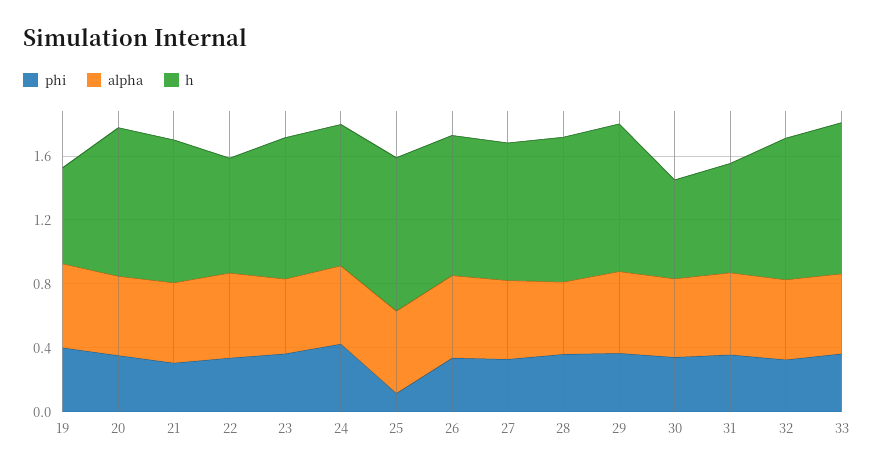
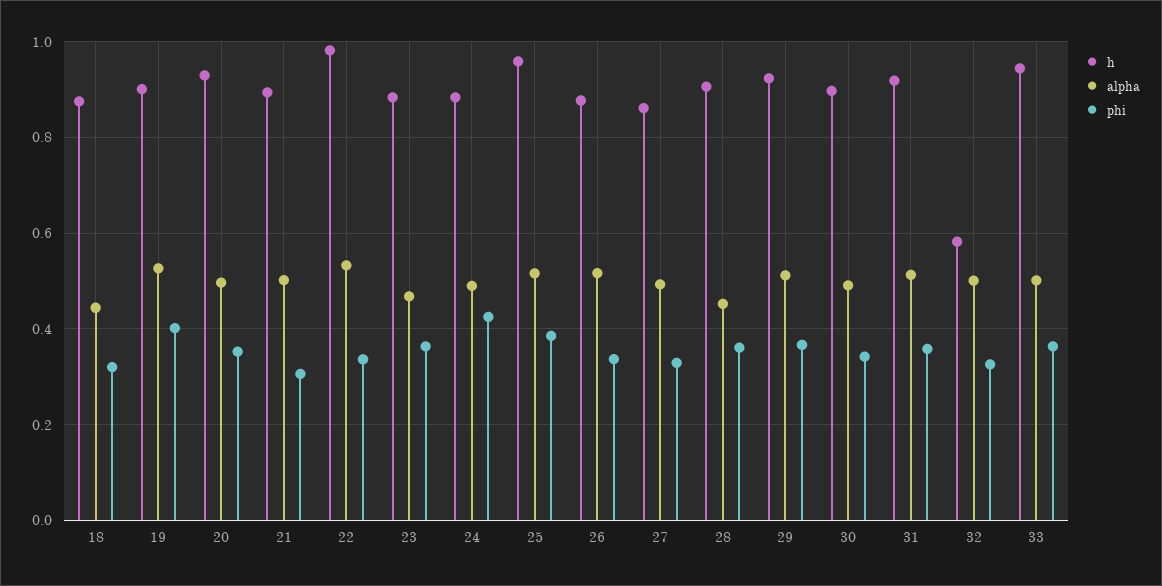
h, 19: 0.6 -> 0.9
h, 22: 0.7 -> 0.98
phi, 25: 0.1 -> 0.38
h, 30: 0.6 -> 0.9
h, 31: 0.7 -> 0.92
h, 32: 0.9 -> 0.58
h, 18: none -> 0.88
alpha, 18: none -> 0.44
phi, 18: none -> 0.32

